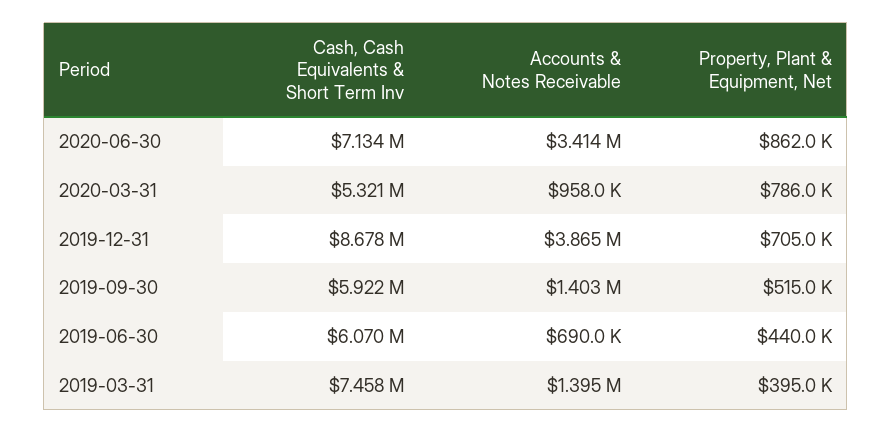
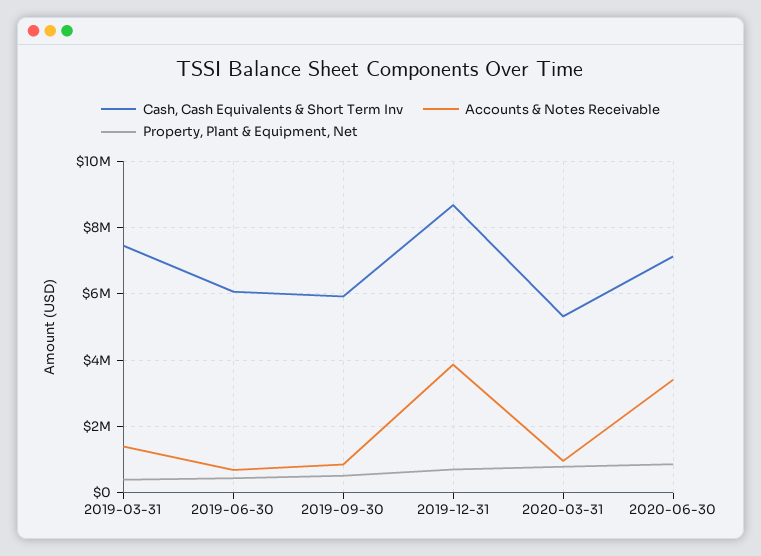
Accounts & Notes Receivable, 2019-09-30: 1403000 -> 800000

